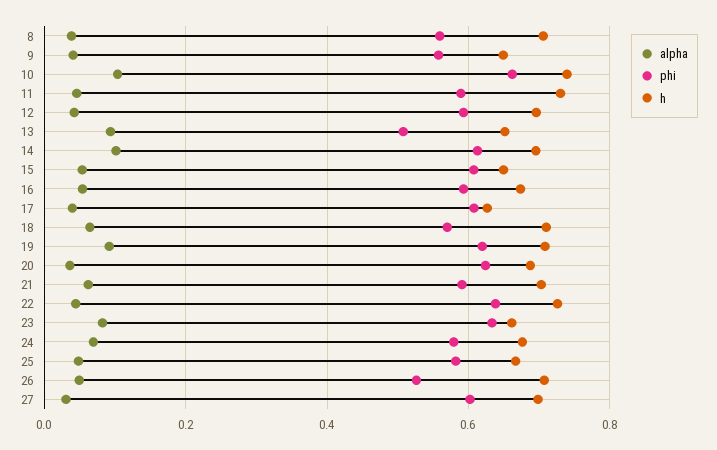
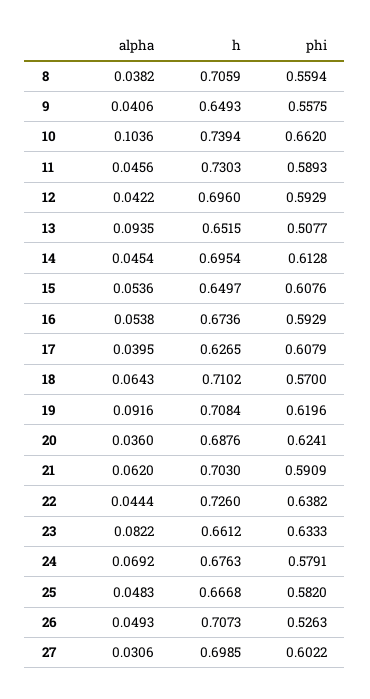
alpha, 14: 0.1 -> 0.0454

